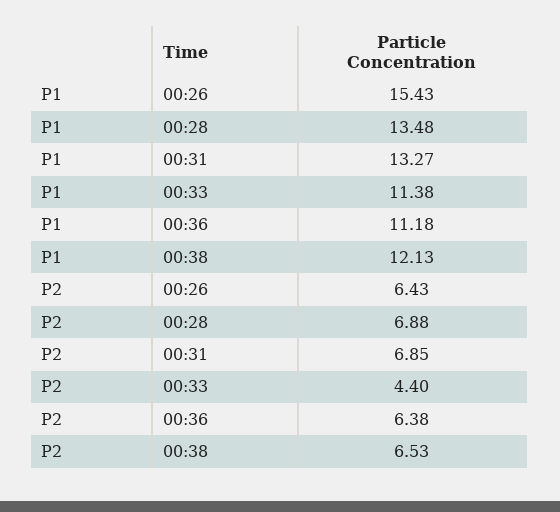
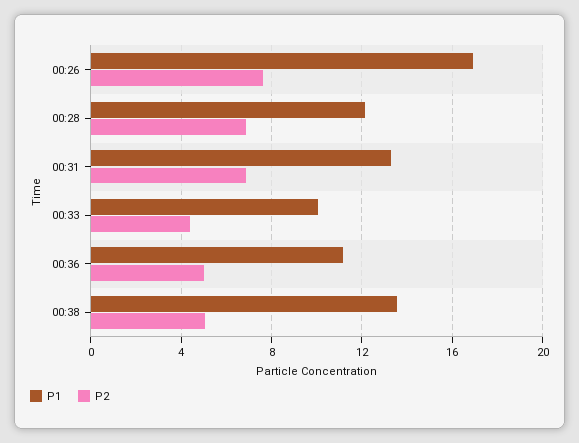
P1, 00:26: 15.43 -> 17
P1, 00:28: 13.48 -> 12
P1, 00:33: 11.38 -> 10
P1, 00:38: 12.13 -> 13.5
P2, 00:26: 6.43 -> 7.5
P2, 00:36: 6.38 -> 5
P2, 00:38: 6.53 -> 5

